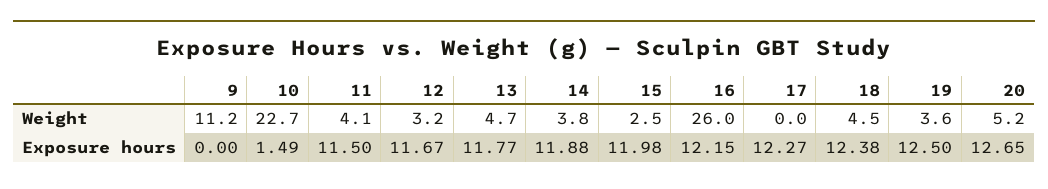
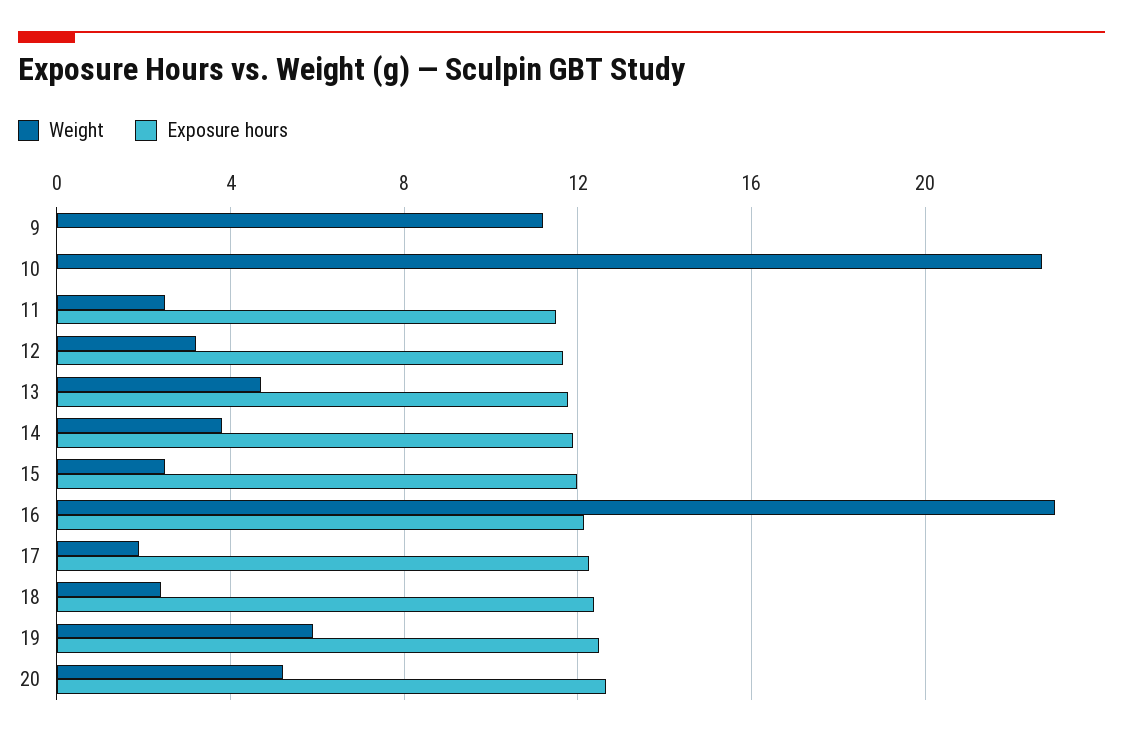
Weight, 11: 4.1 -> 2.5
Weight, 16: 26 -> 23
Weight, 17: 0 -> 2
Weight, 18: 4.5 -> 2.5
Weight, 19: 3.6 -> 6
Exposure hours, 10: 1.49 -> 0

